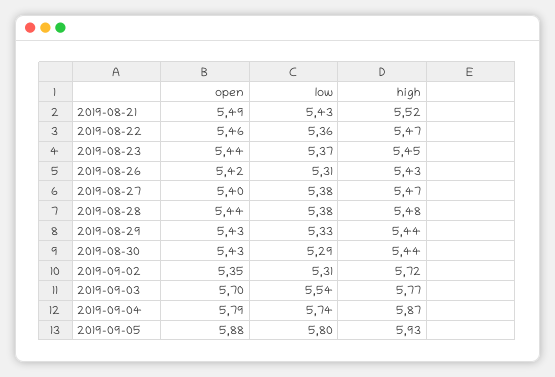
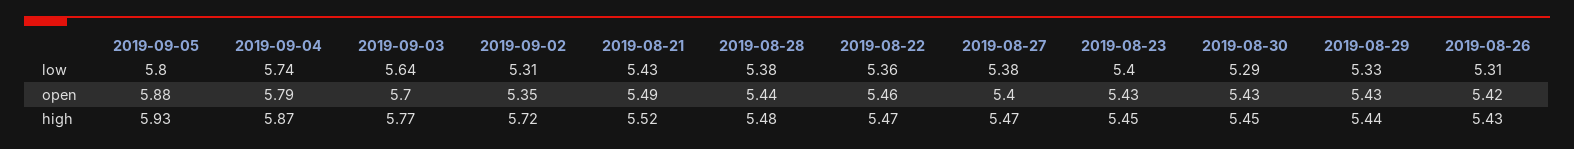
open, 2019-08-23: 5.44 -> 5.43
low, 2019-08-23: 5.37 -> 5.4
high, 2019-08-30: 5.44 -> 5.45
low, 2019-09-03: 5.54 -> 5.64

